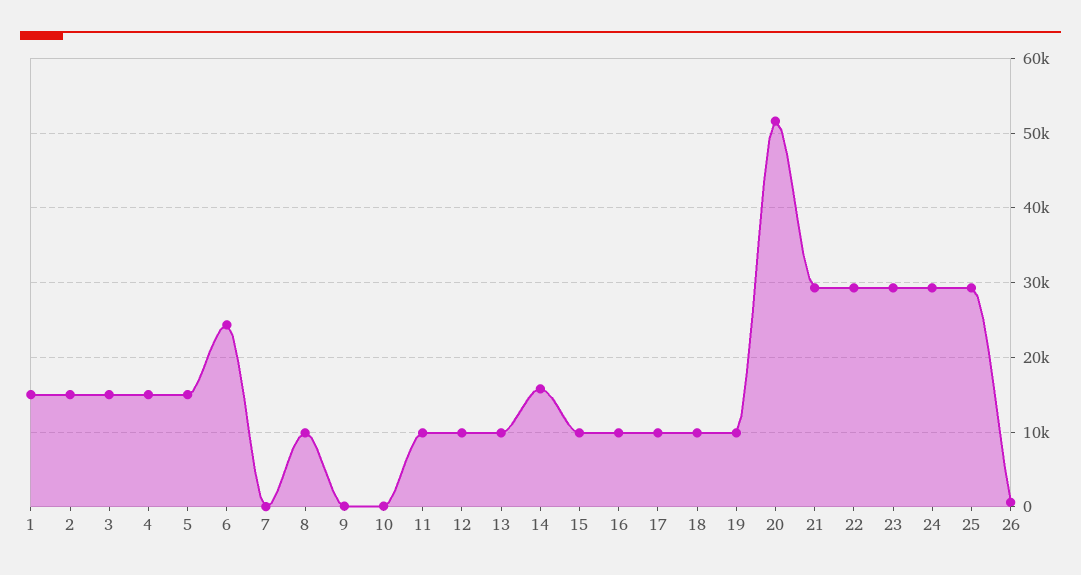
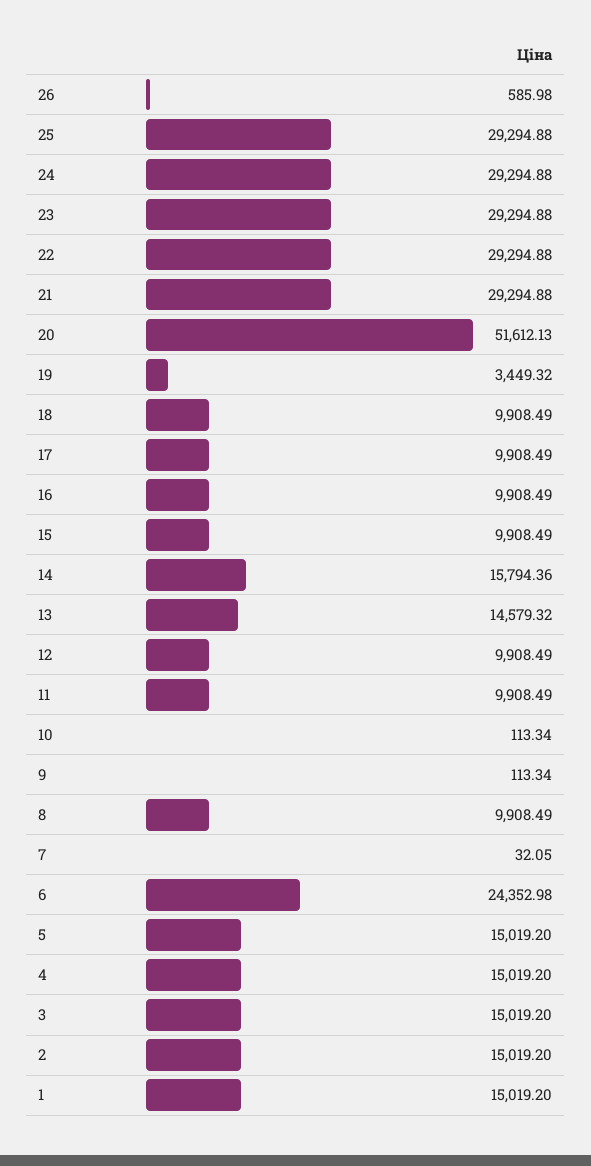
13: 10000 -> 14579.32
19: 10000 -> 3449.32

